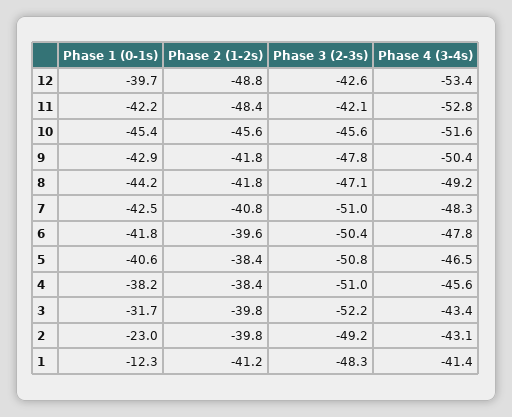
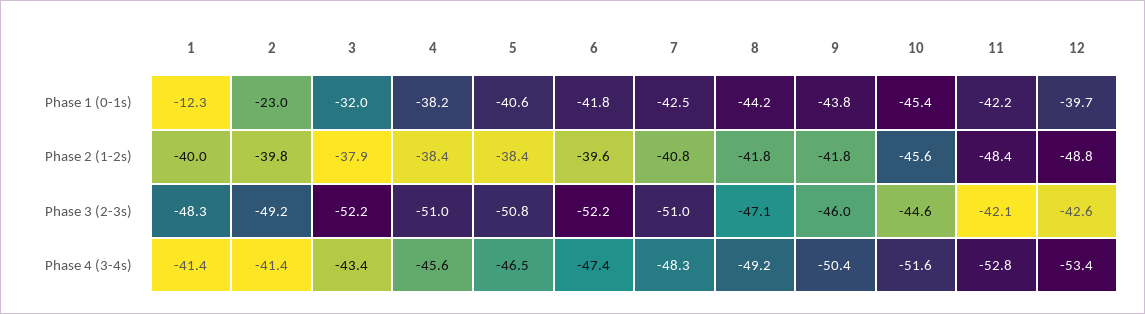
Phase 3 (2-3s), 10: -45.6 -> -44.6
Phase 1 (0-1s), 9: -42.9 -> -43.8
Phase 3 (2-3s), 9: -47.8 -> -46
Phase 3 (2-3s), 6: -50.4 -> -52.2
Phase 4 (3-4s), 6: -47.8 -> -47.4
Phase 1 (0-1s), 3: -31.7 -> -32
Phase 2 (1-2s), 3: -39.8 -> -37.9
Phase 4 (3-4s), 2: -43.1 -> -41.4
Phase 2 (1-2s), 1: -41.2 -> -40

